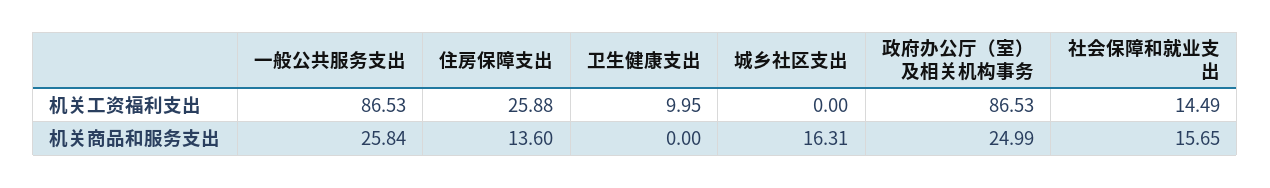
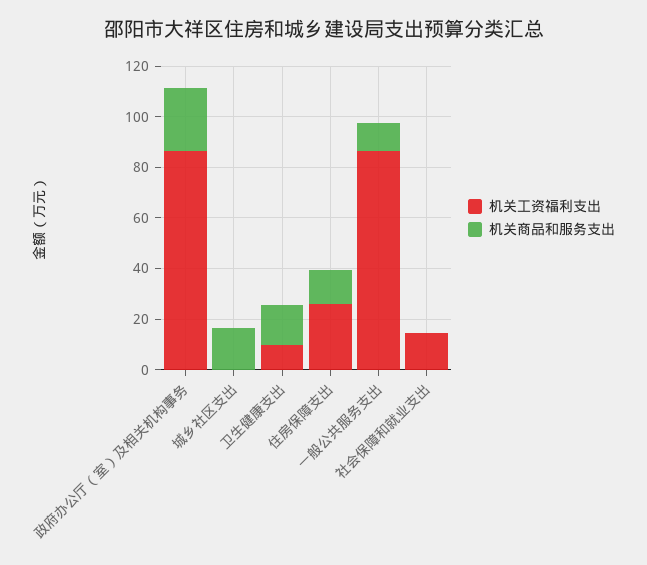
机关商品和服务支出, 一般公共服务支出: 25.84 -> 10
机关商品和服务支出, 卫生健康支出: 0 -> 15
机关商品和服务支出, 社会保障和就业支出: 15.65 -> 0

